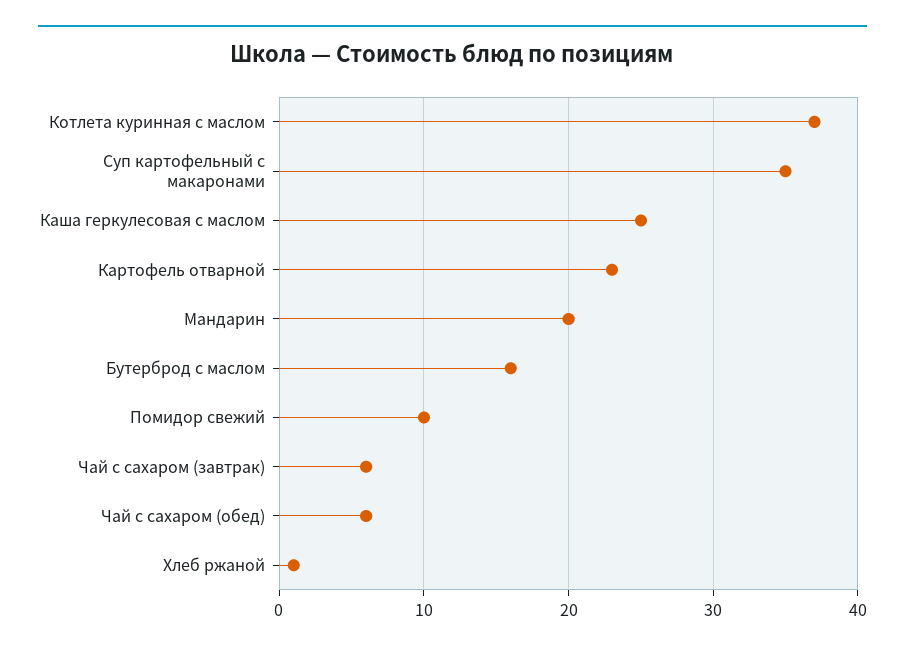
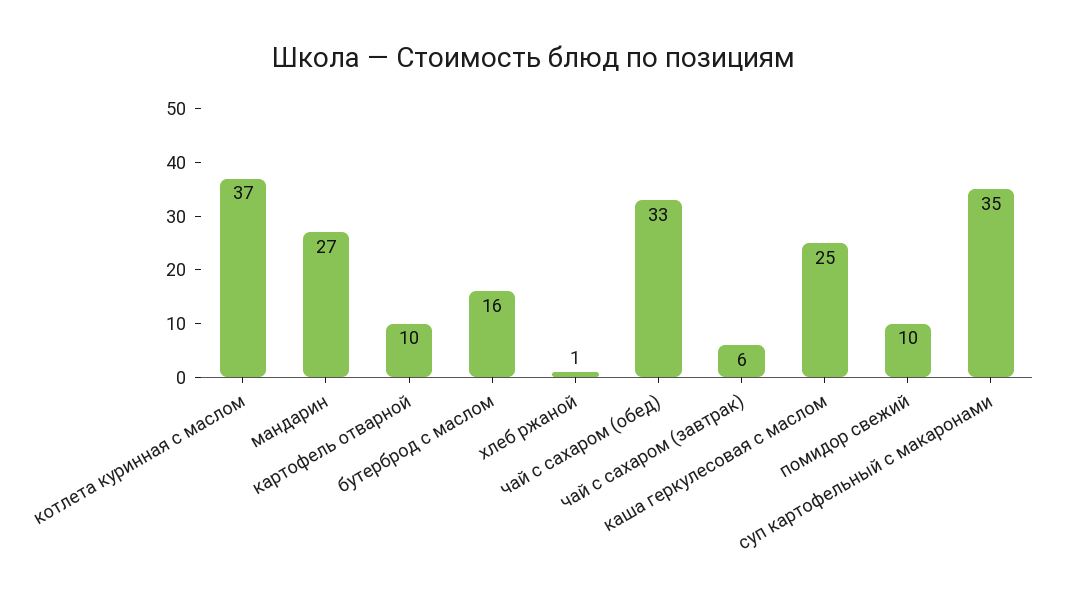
Картофель отварной: 23 -> 10
Мандарин: 20 -> 27
Чай с сахаром (обед): 6 -> 33

